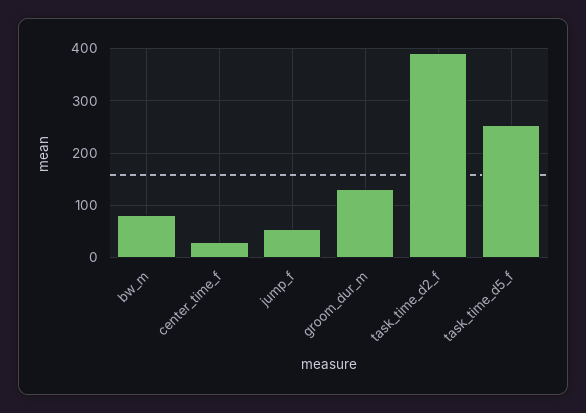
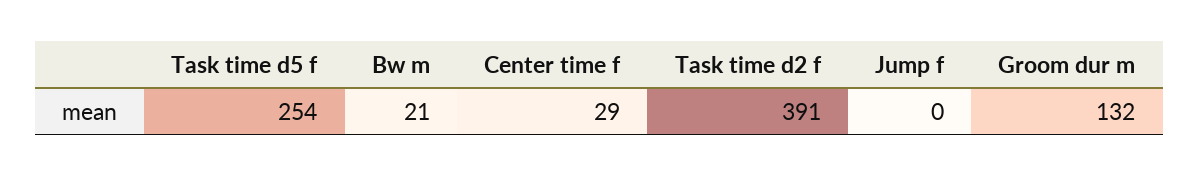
bw_m: 80 -> 21
jump_f: 60 -> 0

